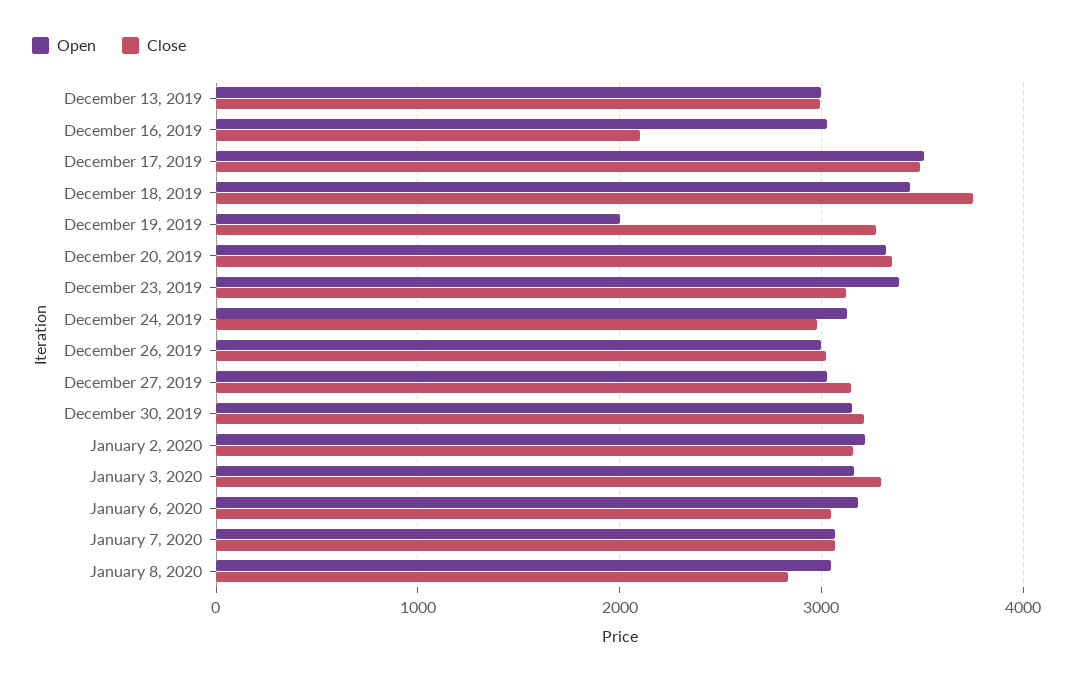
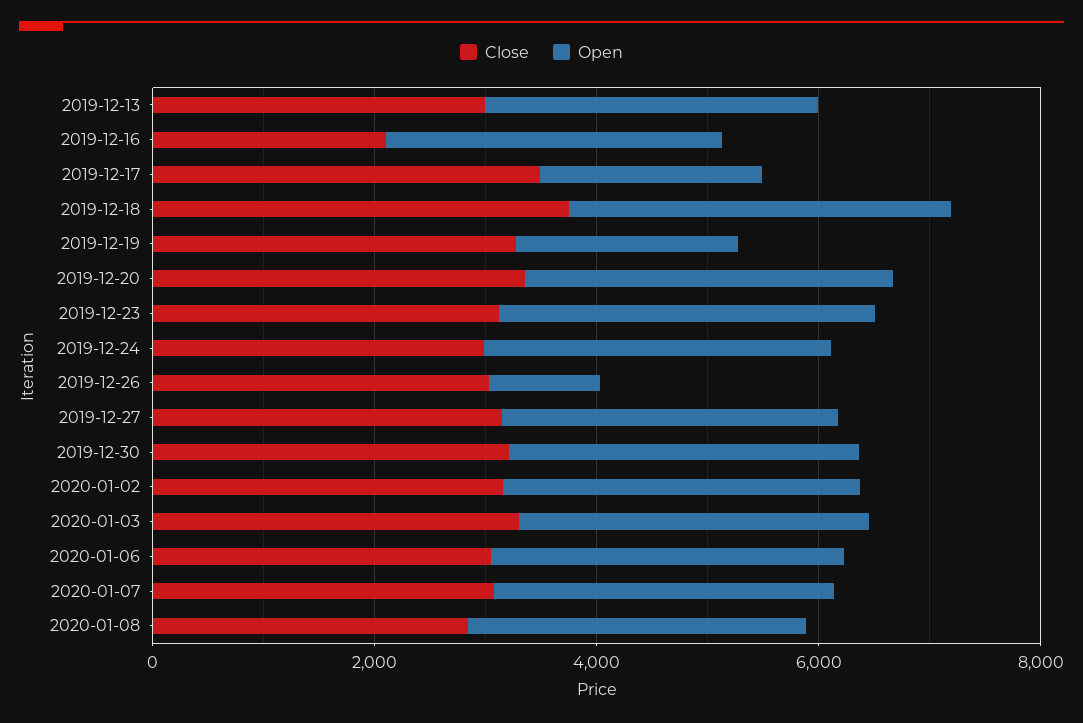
Open, December 17, 2019: 3500 -> 2000
Open, December 26, 2019: 3000 -> 1000

